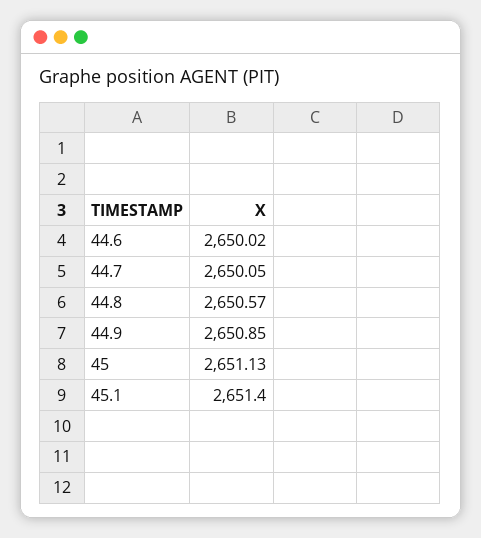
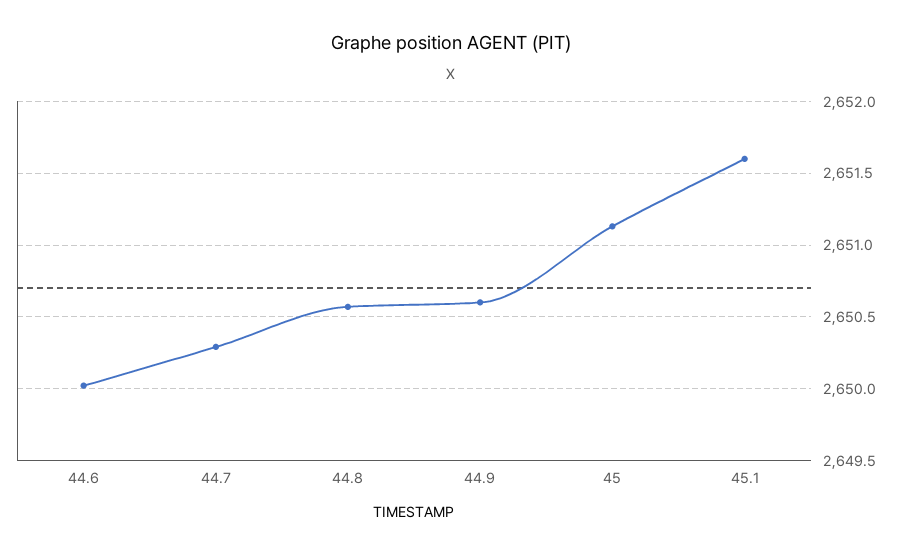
44.7: 2650.05 -> 2650.3
44.9: 2650.85 -> 2650.6
45.1: 2651.4 -> 2651.6

